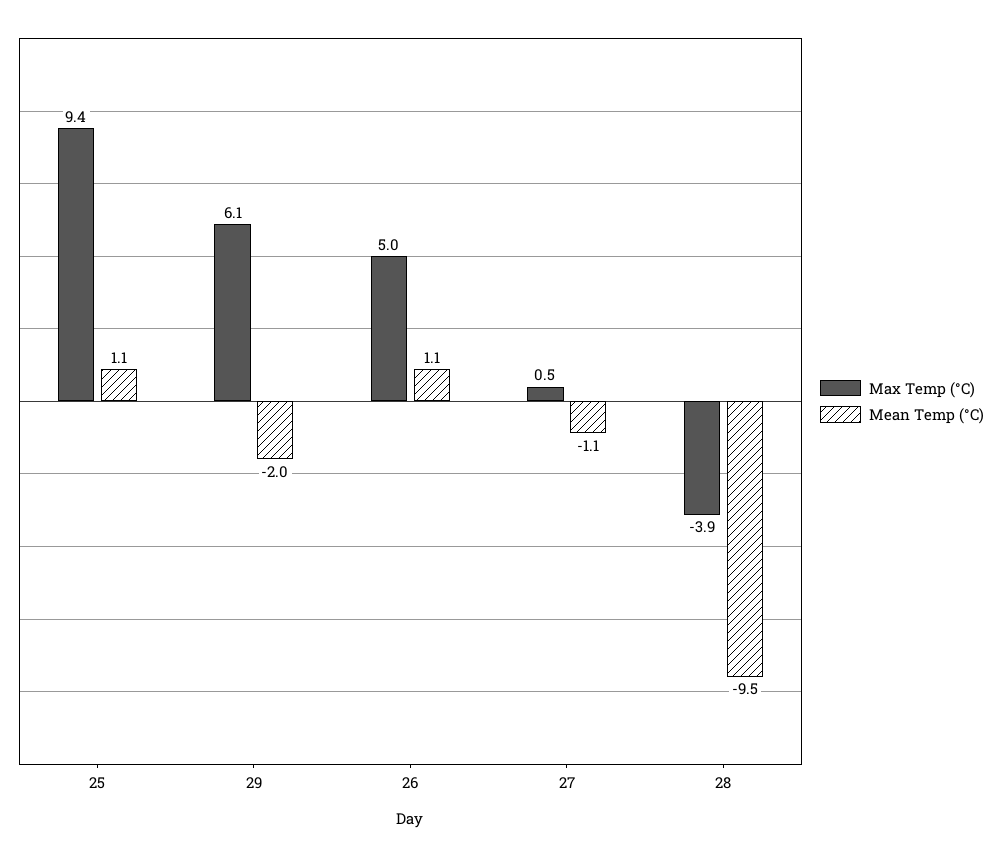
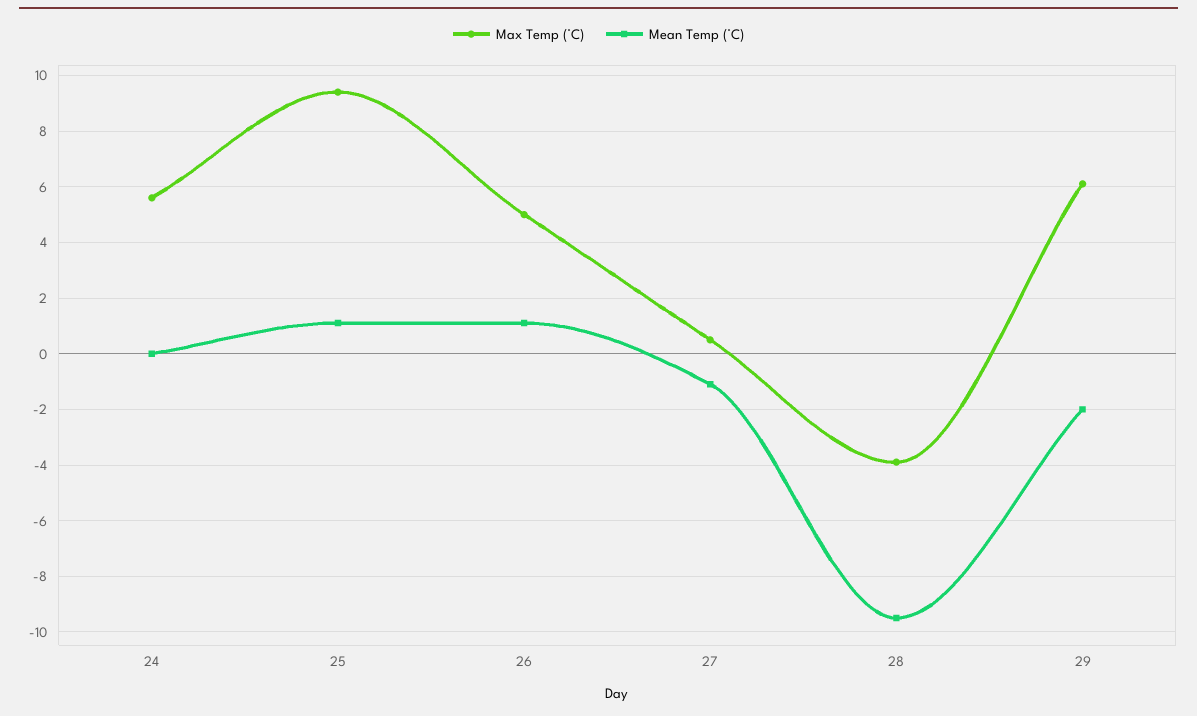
Max Temp (°C), 24: none -> 5.5
Mean Temp (°C), 24: none -> 0

